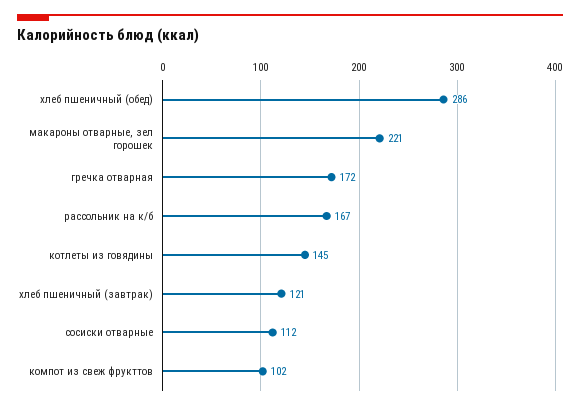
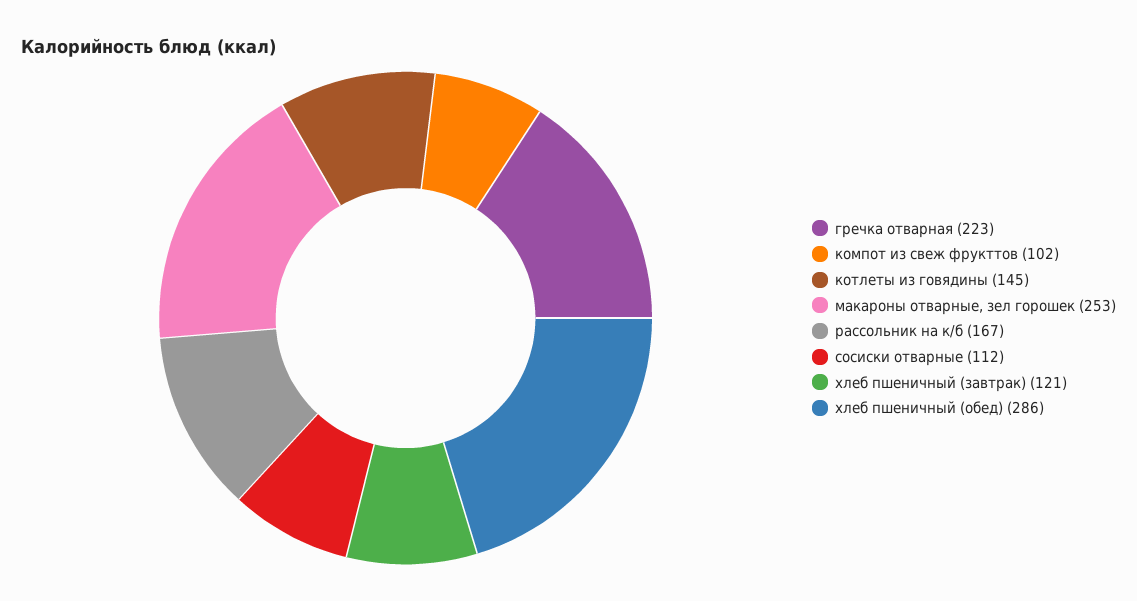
макароны отварные, зел горошек: 221 -> 253
гречка отварная: 172 -> 223

